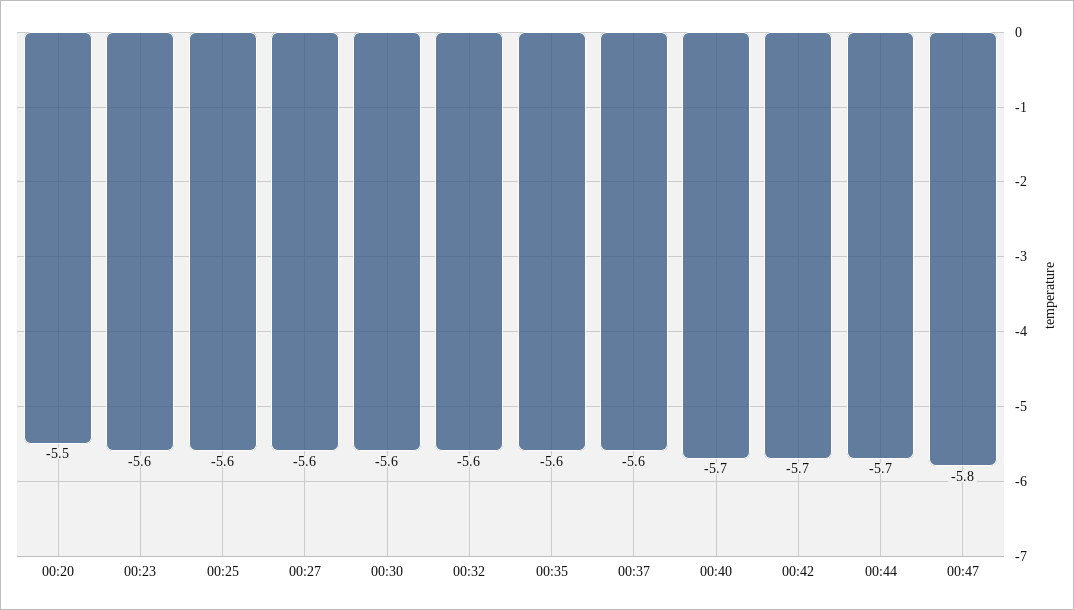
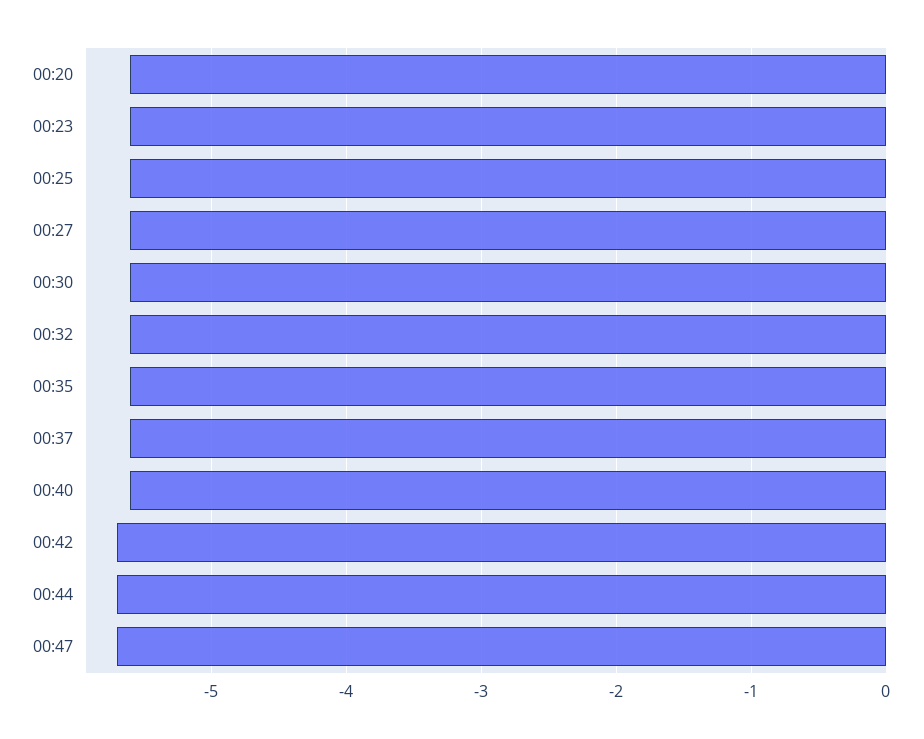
00:20: -5.5 -> -5.6
00:40: -5.7 -> -5.6
00:47: -5.8 -> -5.7

